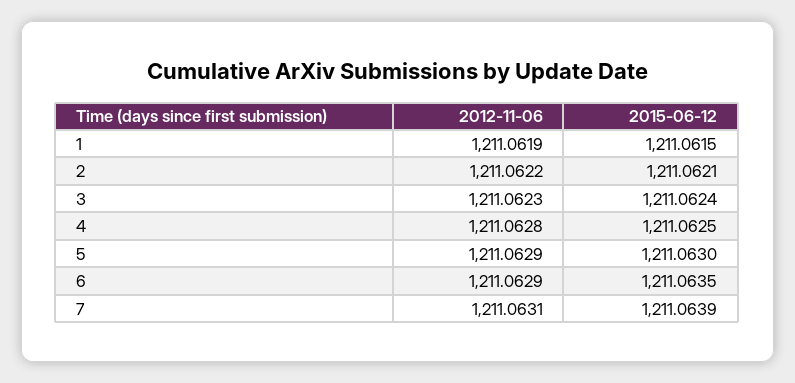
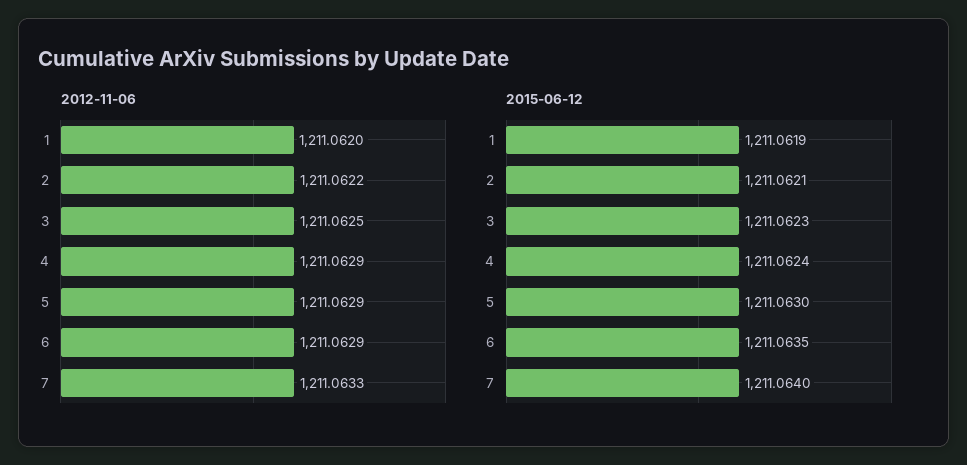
2012-11-06, 1: 1211.0619 -> 1211.062
2015-06-12, 1: 1211.0615 -> 1211.0619
2012-11-06, 3: 1211.0623 -> 1211.0625
2015-06-12, 3: 1211.0624 -> 1211.0623
2012-11-06, 4: 1211.0628 -> 1211.0629
2015-06-12, 4: 1211.0625 -> 1211.0624
2012-11-06, 7: 1211.0631 -> 1211.0633
2015-06-12, 7: 1211.0639 -> 1211.064

